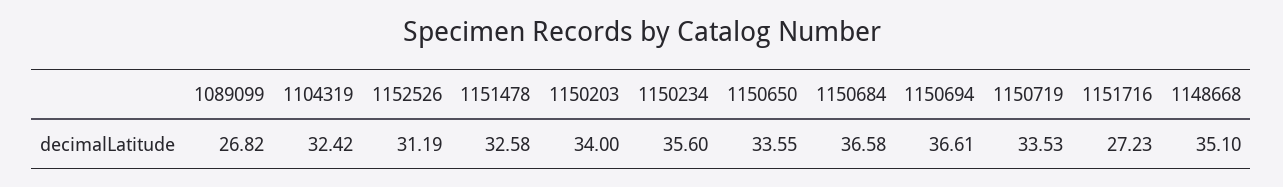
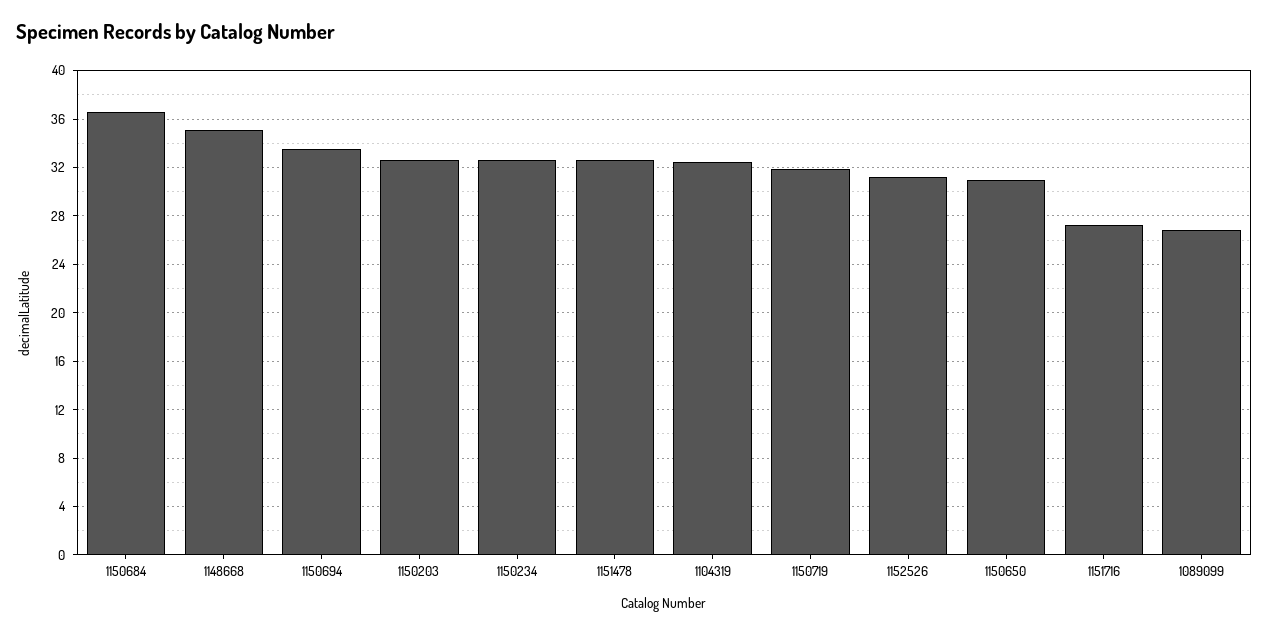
1150203: 34 -> 32.5
1150234: 35.6 -> 32.5
1150650: 33.55 -> 31
1150694: 36.61 -> 33.5
1150719: 33.53 -> 32

